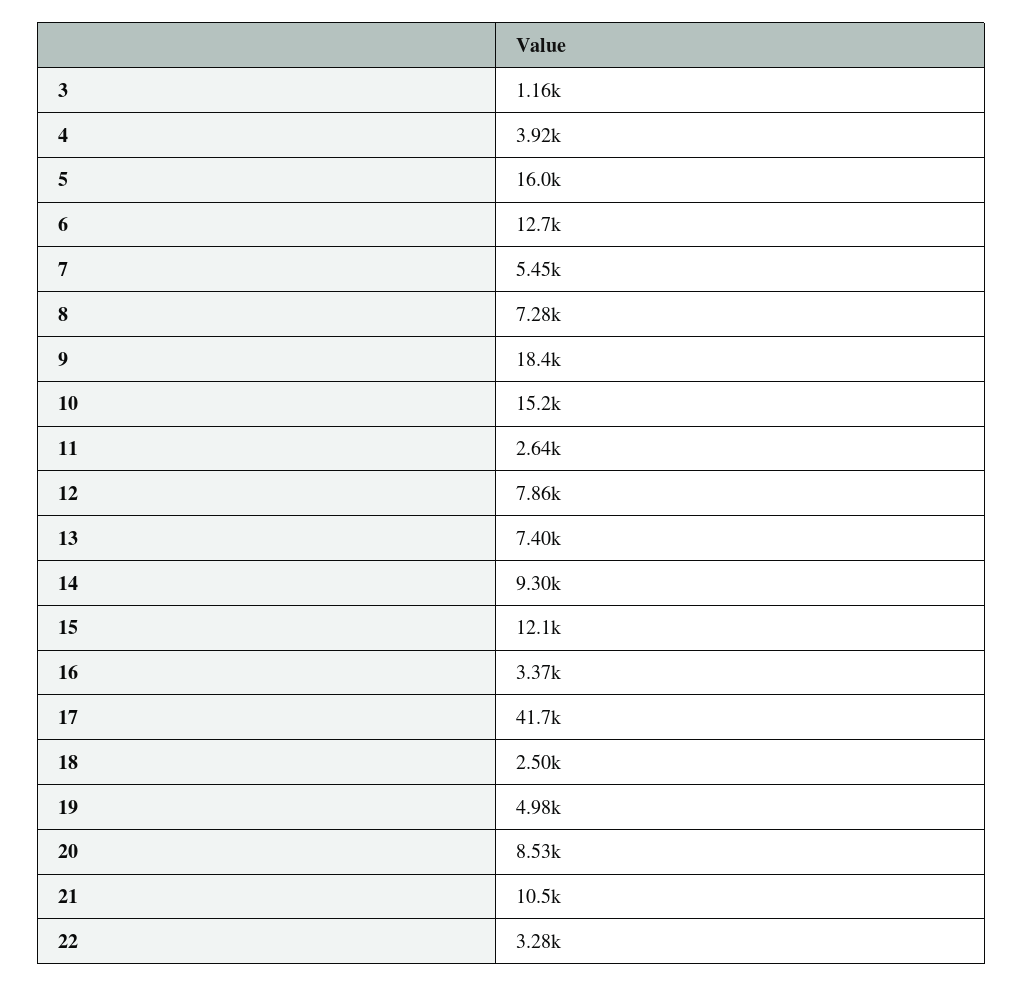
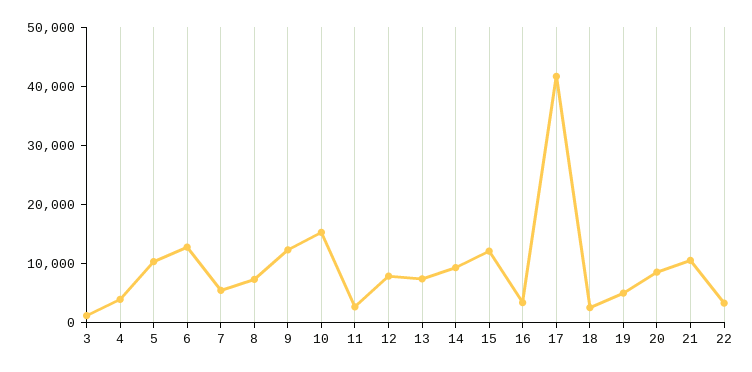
5: 16000 -> 10000
9: 18400 -> 12000

